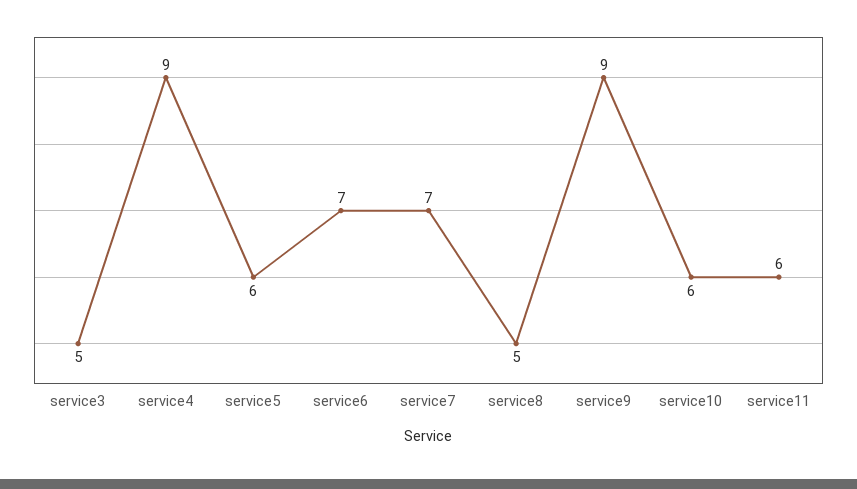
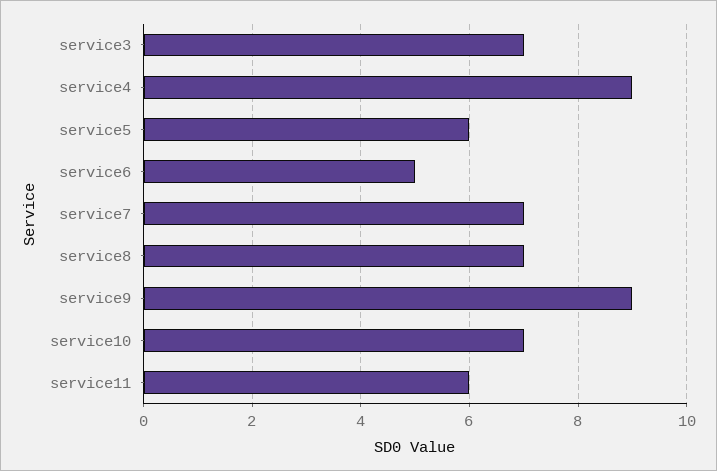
service3: 5 -> 7
service6: 7 -> 5
service8: 5 -> 7
service10: 6 -> 7

